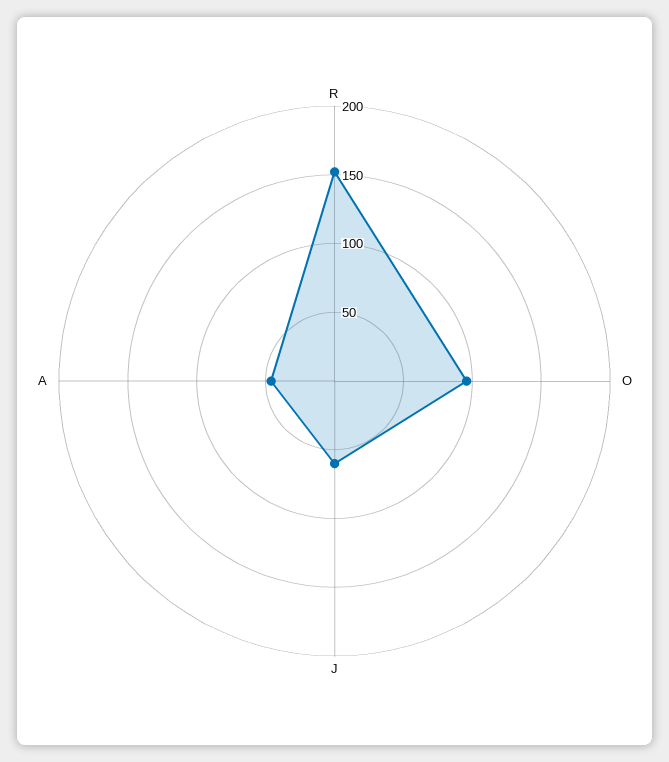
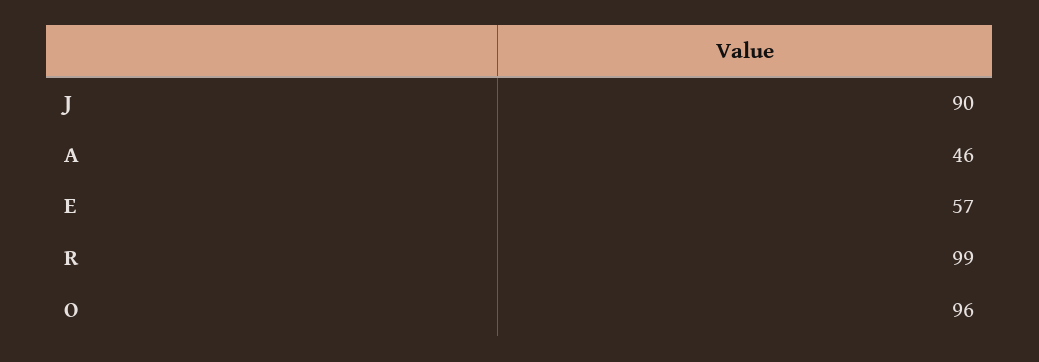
R: 150 -> 99
J: 60 -> 90
E: none -> 57

